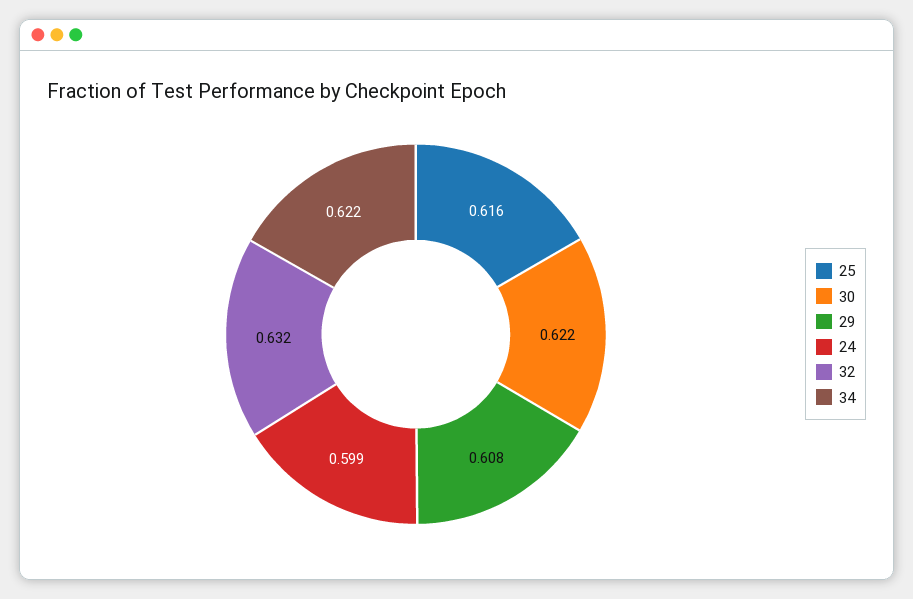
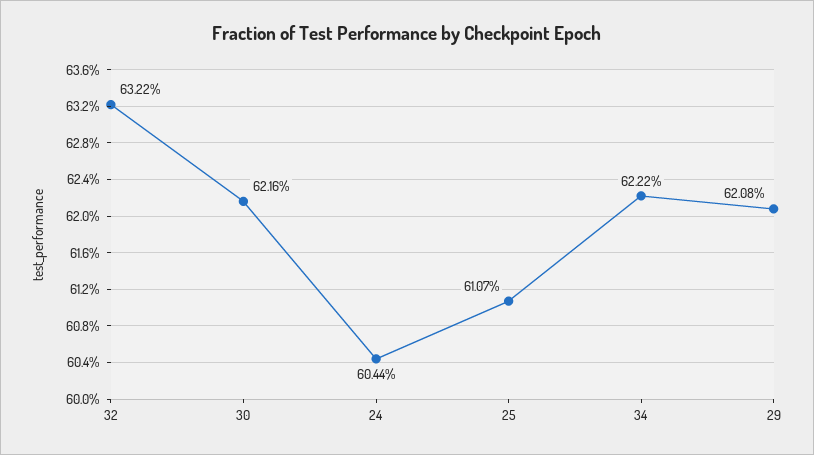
25: 0.616 -> 0.6107
29: 0.608 -> 0.6208
24: 0.599 -> 0.6044

